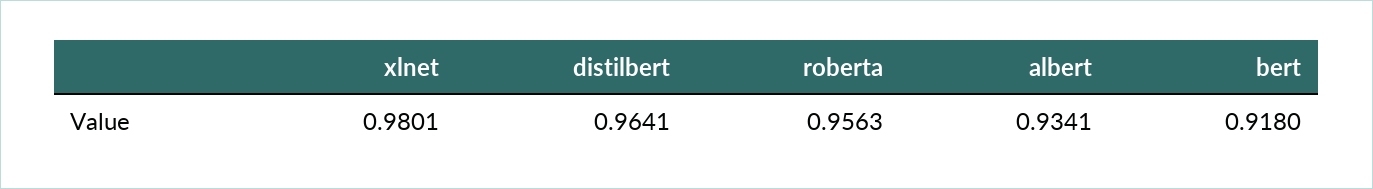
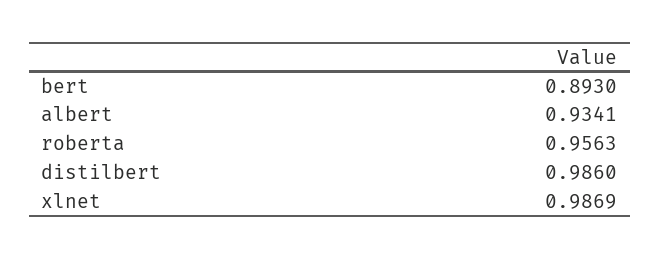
xlnet: 0.9801 -> 0.9869
distilbert: 0.9641 -> 0.986
bert: 0.918 -> 0.893

